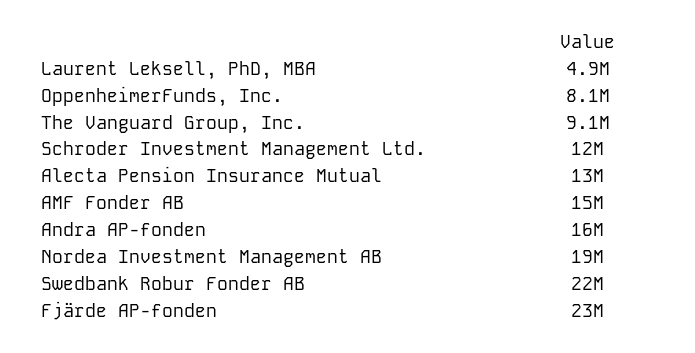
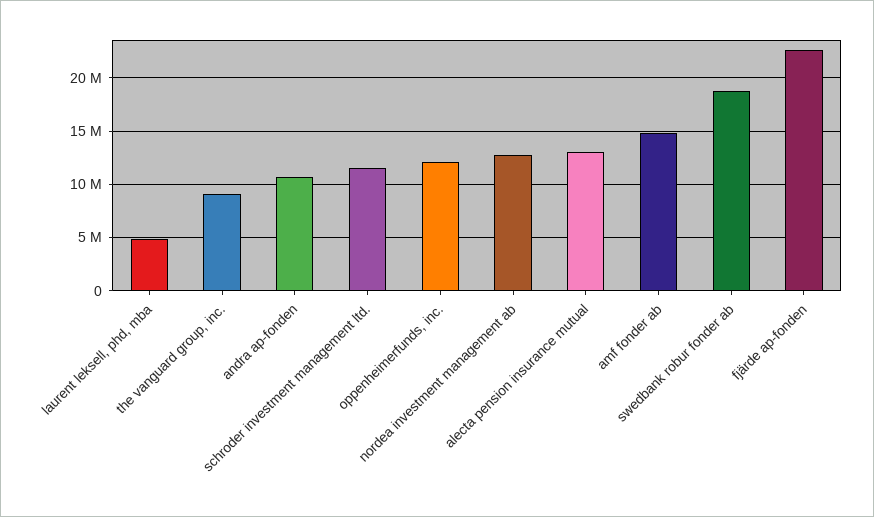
OppenheimerFunds, Inc.: 8100000 -> 12000000
Andra AP-fonden: 16000000 -> 11000000
Nordea Investment Management AB: 19000000 -> 13000000
Swedbank Robur Fonder AB: 22000000 -> 19000000

